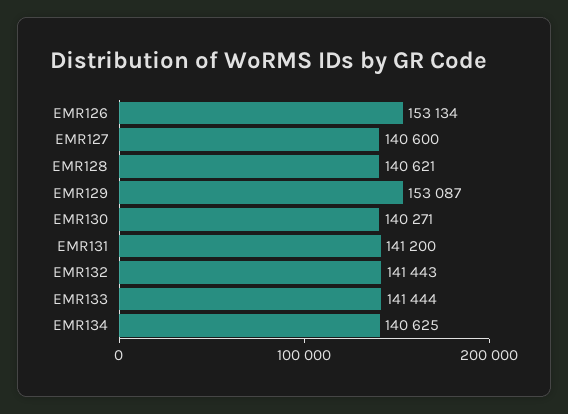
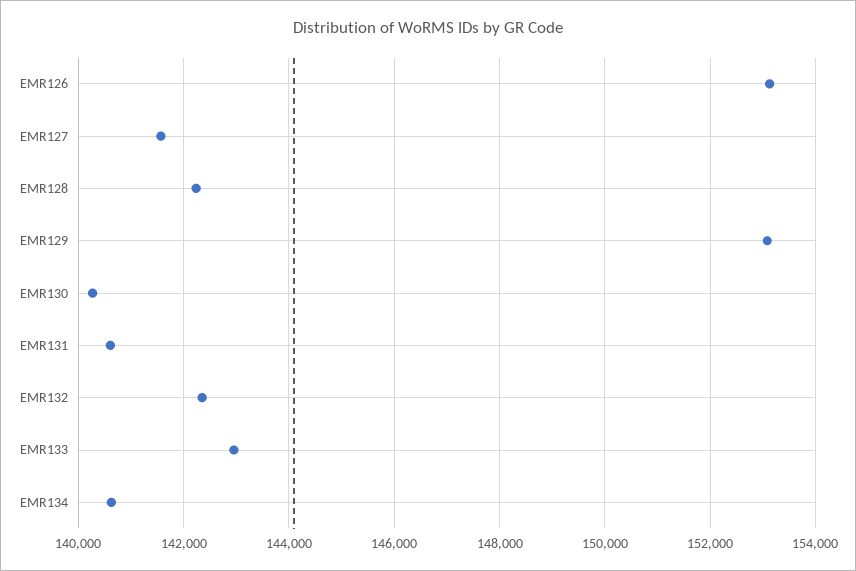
EMR127: 140600 -> 141600
EMR128: 140621 -> 142200
EMR131: 141200 -> 140600
EMR132: 141443 -> 142400
EMR133: 141444 -> 143000

